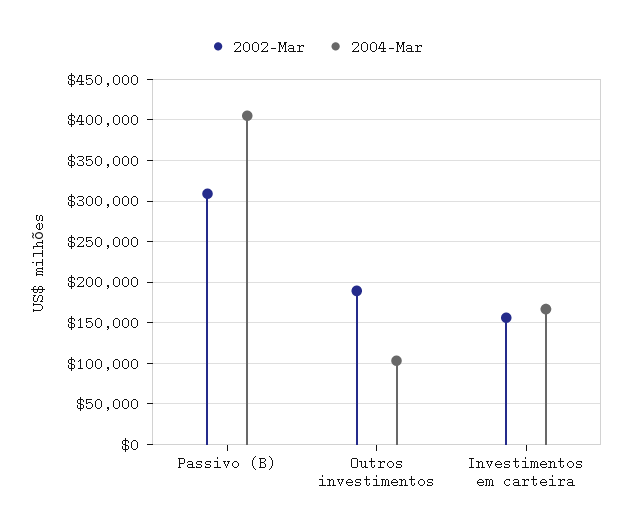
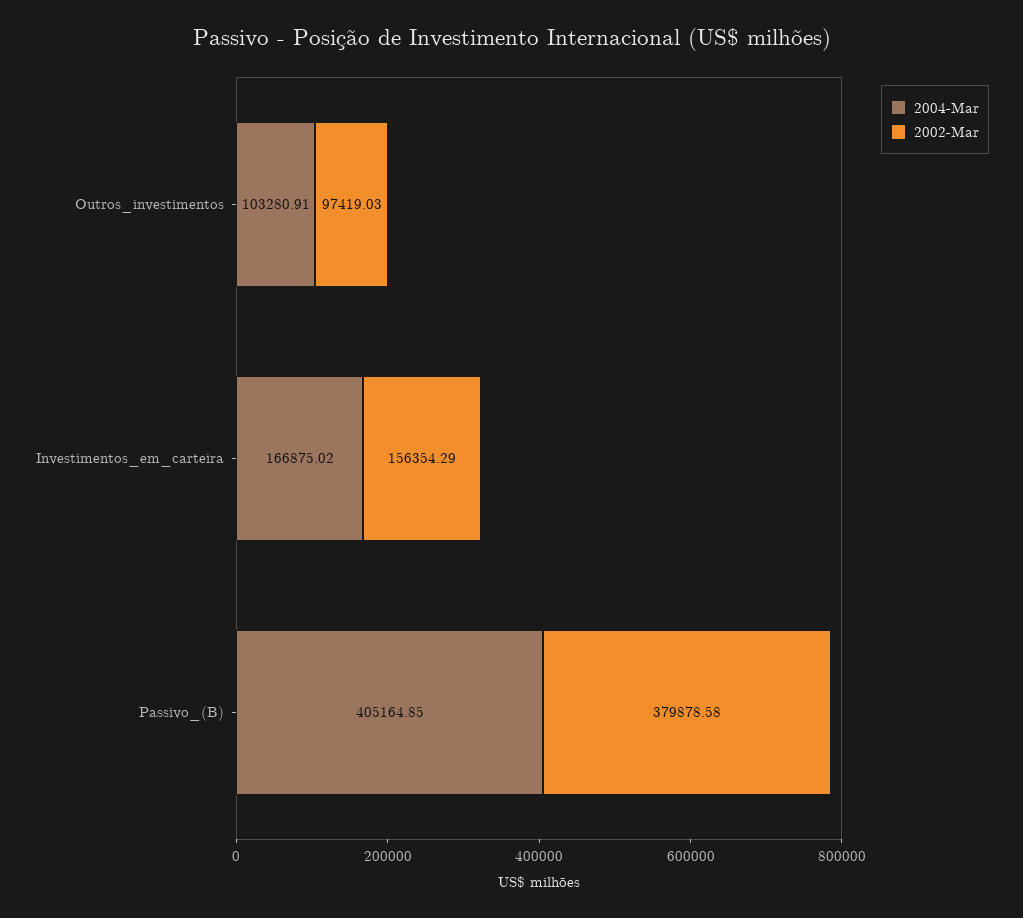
2002-Mar, Passivo (B): 310000 -> 379878.58
2002-Mar, Outros investimentos: 190000 -> 97419.03

